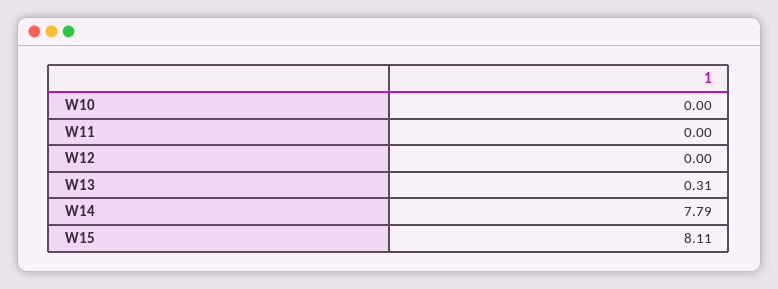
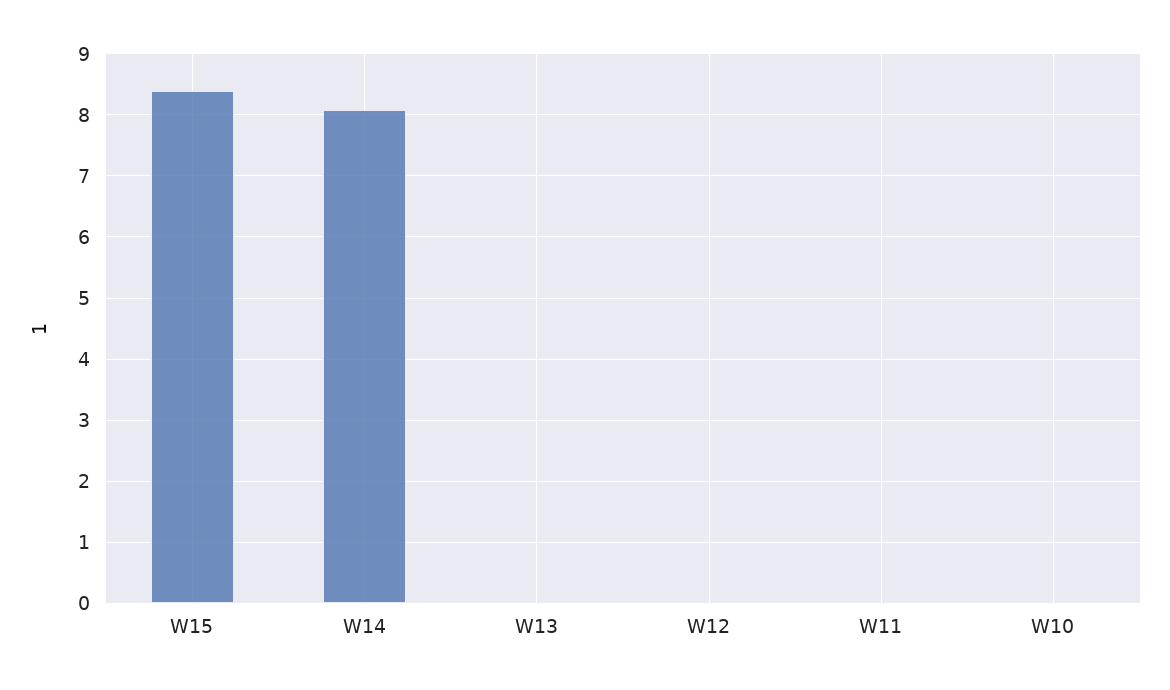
W13: 0.31 -> 0
W14: 7.79 -> 8.1
W15: 8.11 -> 8.4

